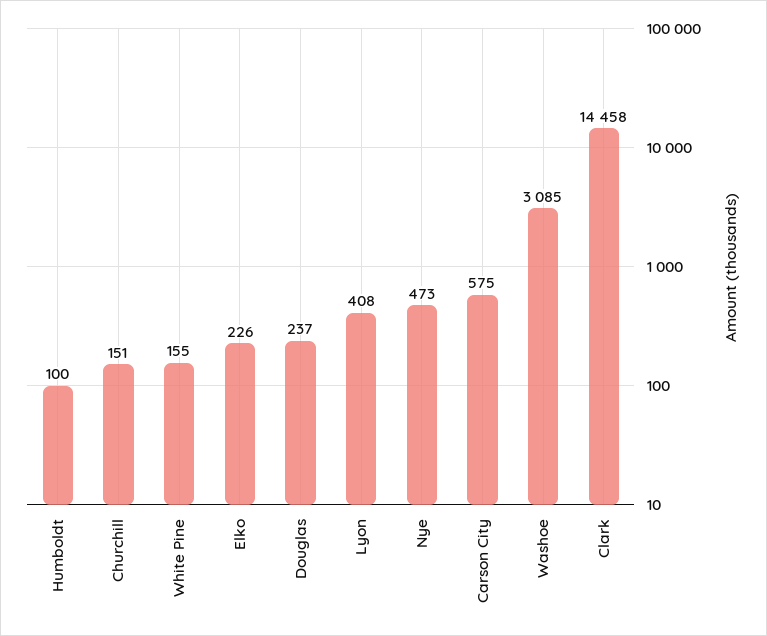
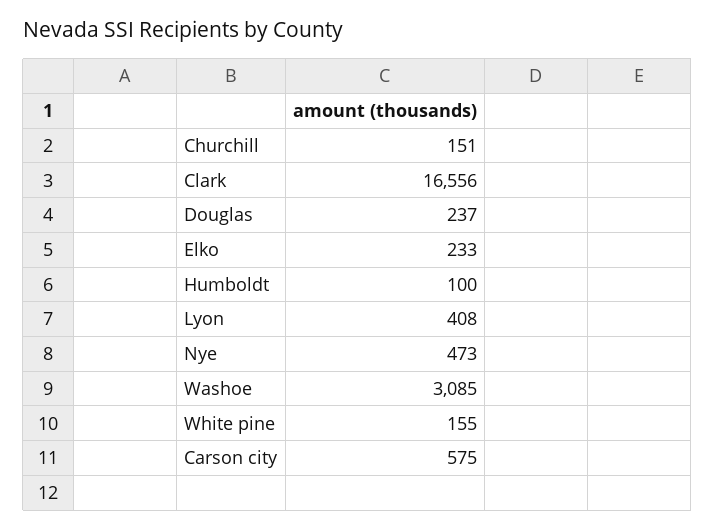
Elko: 226 -> 233
Clark: 14458 -> 16556

